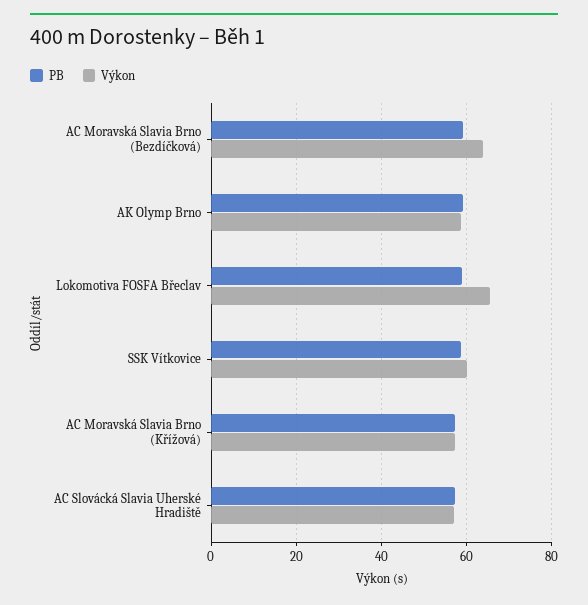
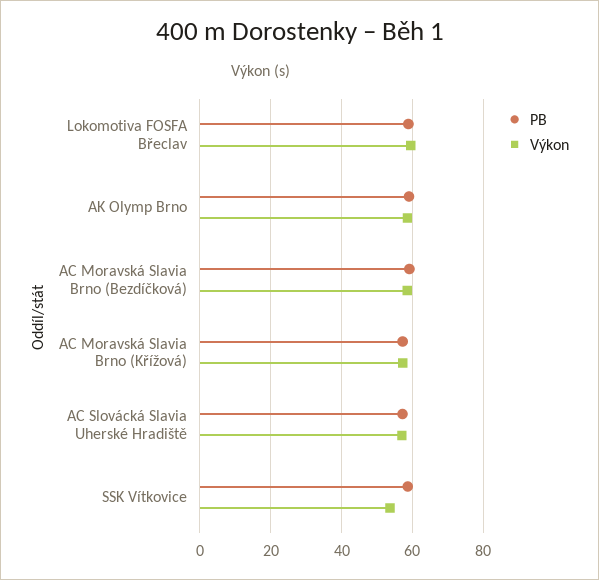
Výkon, AC Moravská Slavia Brno (Bezdíčková): 64 -> 58
Výkon, Lokomotiva FOSFA Břeclav: 66 -> 60
Výkon, SSK Vítkovice: 60 -> 54

